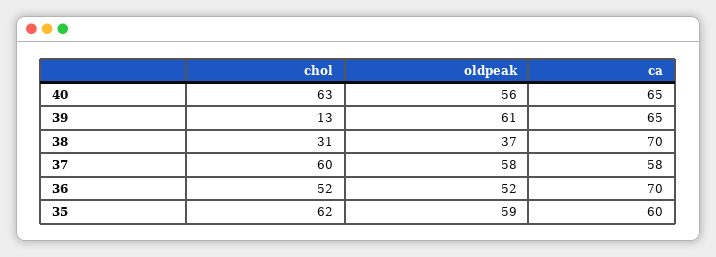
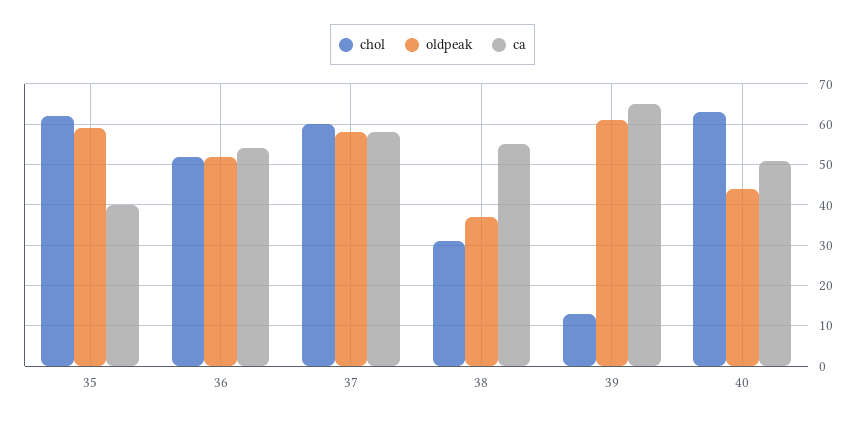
oldpeak, 40: 56 -> 45
ca, 40: 65 -> 50
ca, 38: 70 -> 55
ca, 36: 70 -> 55
ca, 35: 60 -> 40

